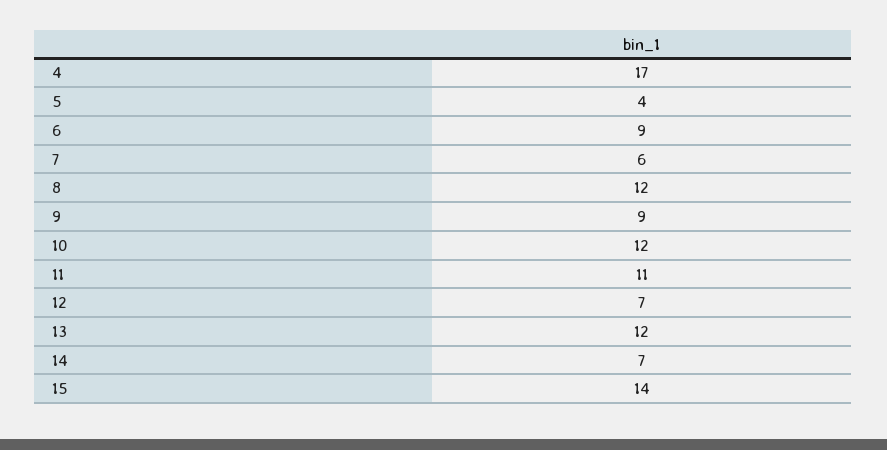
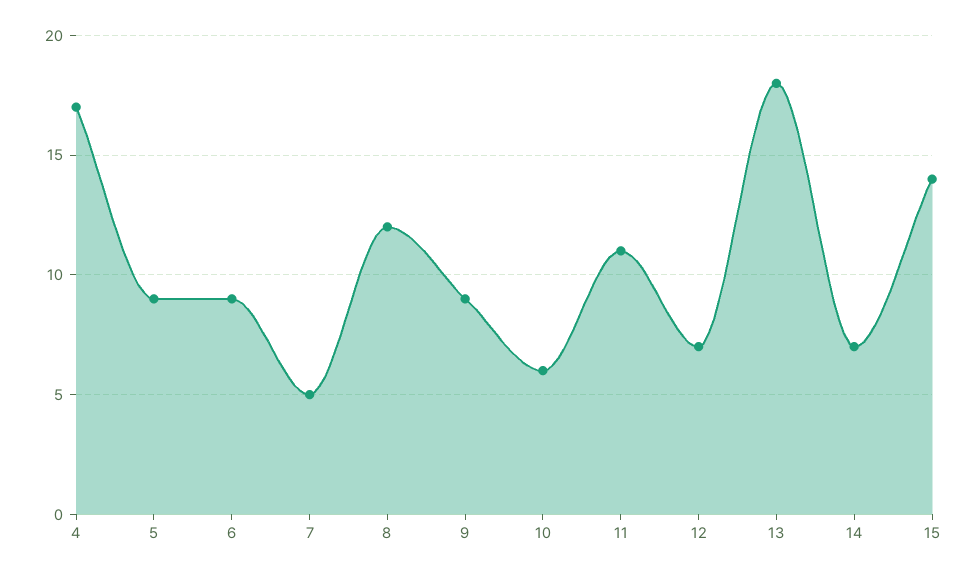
5: 4 -> 9
7: 6 -> 5
10: 12 -> 6
13: 12 -> 18

